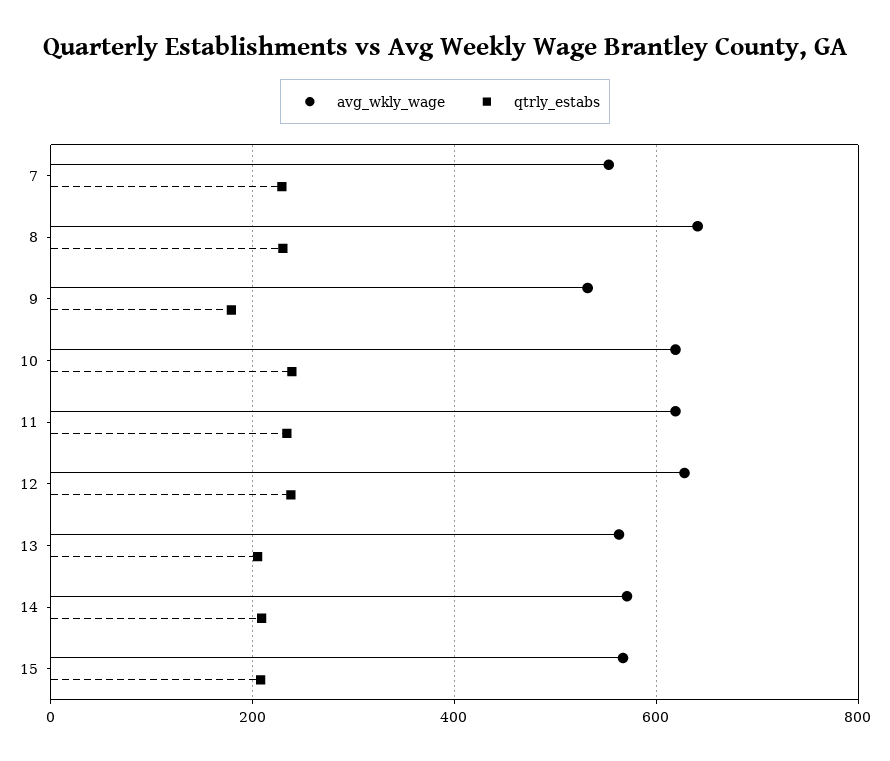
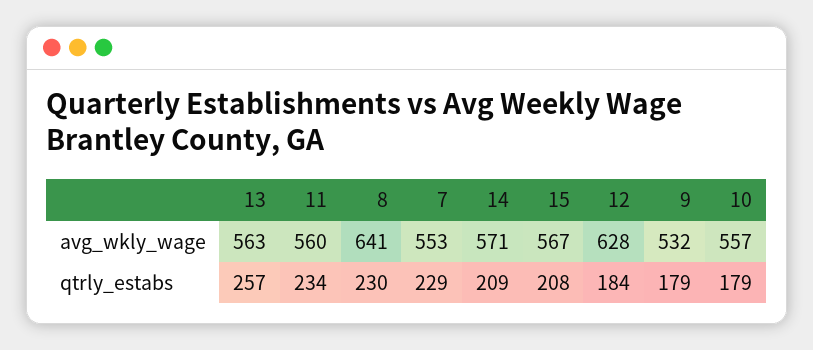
avg_wkly_wage, 10: 620 -> 557
qtrly_estabs, 10: 240 -> 179
avg_wkly_wage, 11: 620 -> 560
qtrly_estabs, 12: 240 -> 184
qtrly_estabs, 13: 200 -> 257

